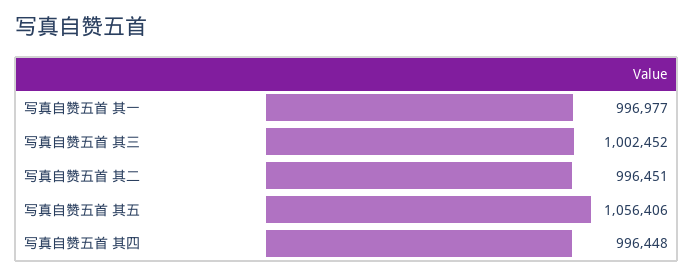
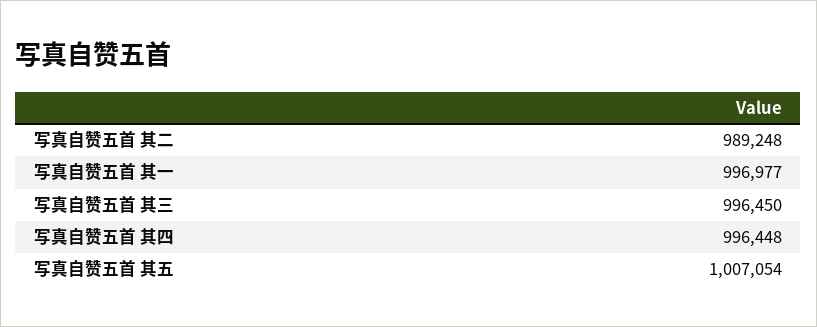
写真自赞五首 其三: 1002452 -> 996450
写真自赞五首 其二: 996451 -> 989248
写真自赞五首 其五: 1056406 -> 1007054

